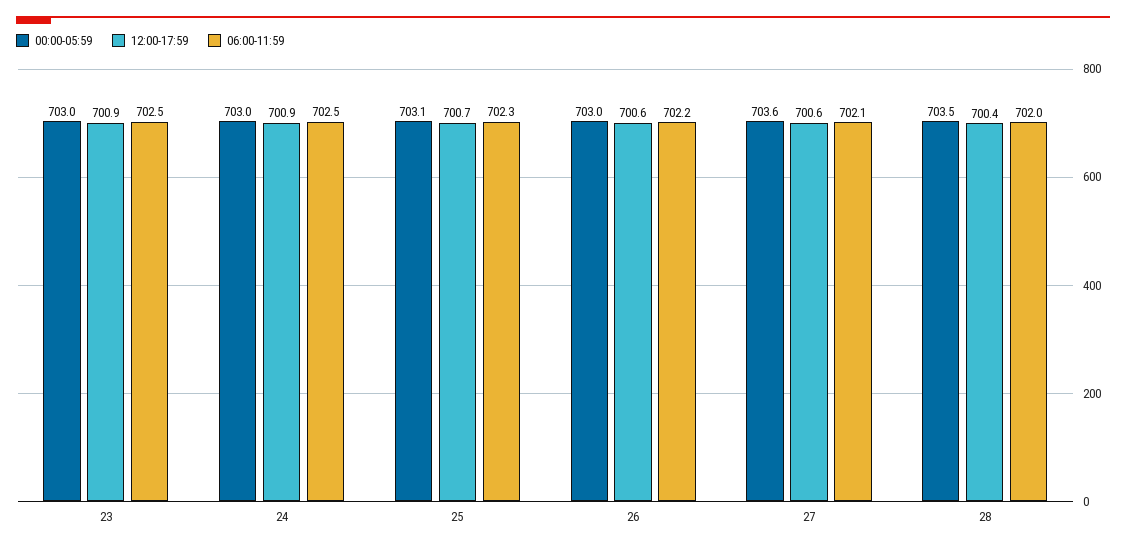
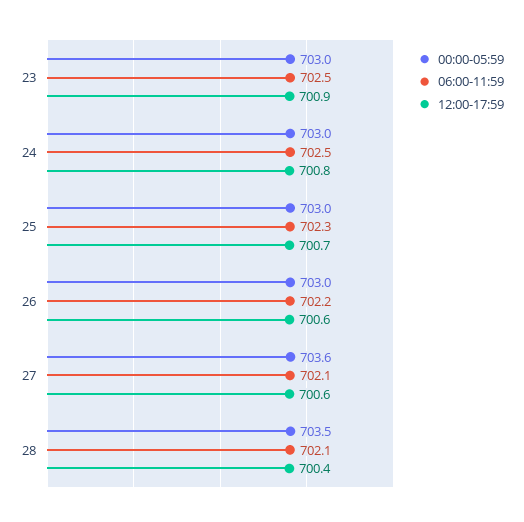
12:00-17:59, 24: 700.9 -> 700.8
00:00-05:59, 25: 703.1 -> 703
06:00-11:59, 28: 702 -> 702.1

